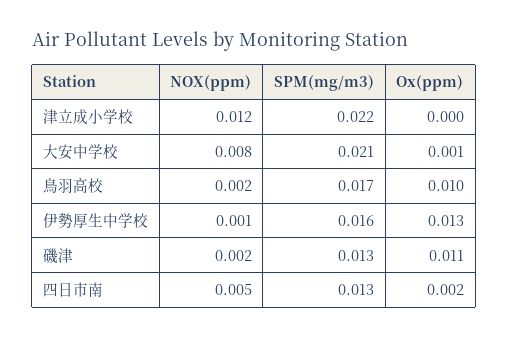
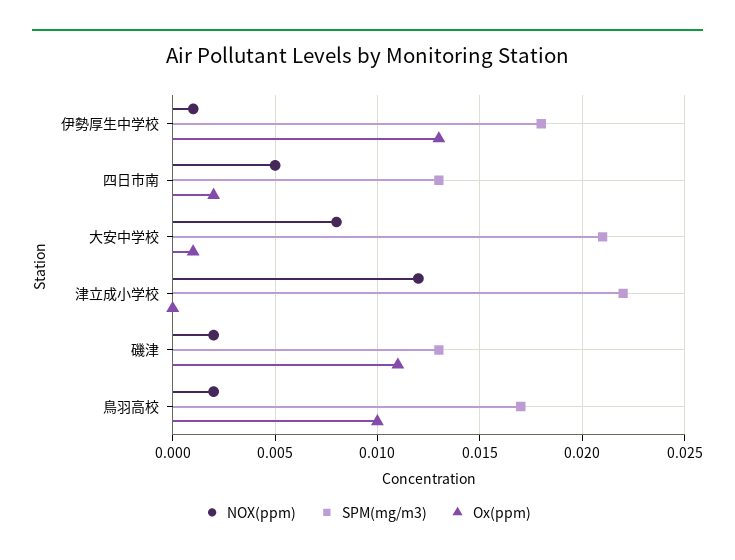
SPM(mg/m3), 伊勢厚生中学校: 0.016 -> 0.018

